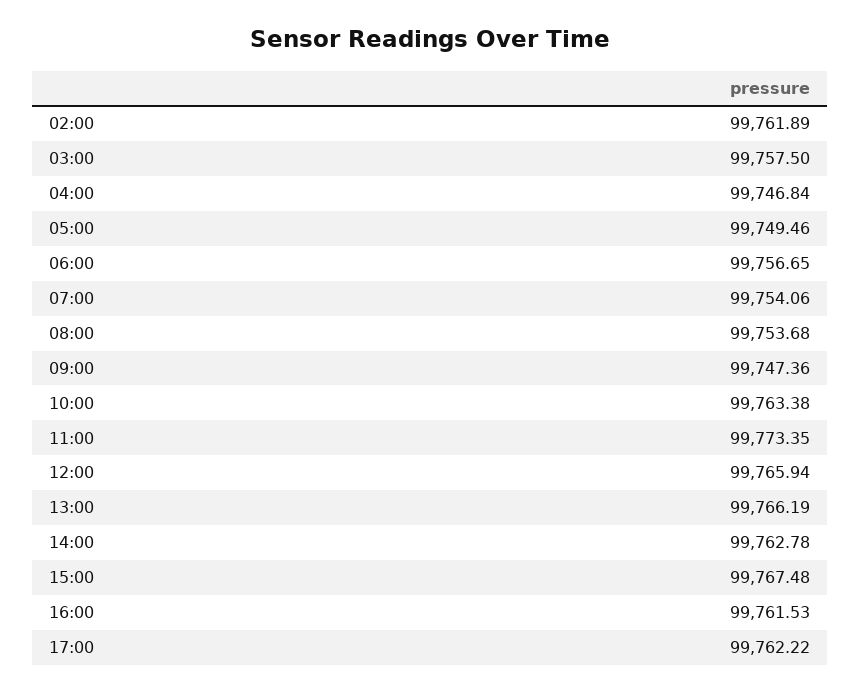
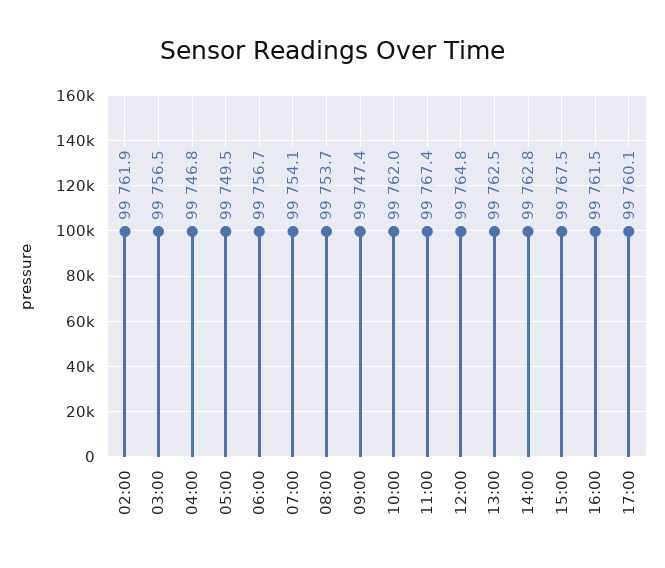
03:00: 99757.5 -> 99756.5
10:00: 99763.38 -> 99762
11:00: 99773.35 -> 99767.4
12:00: 99765.94 -> 99764.8
13:00: 99766.19 -> 99762.5
17:00: 99762.22 -> 99760.1

